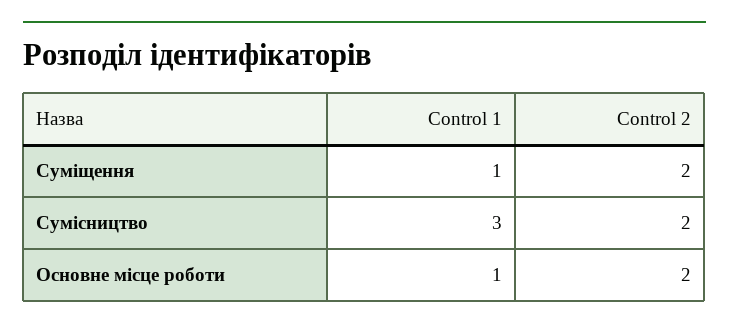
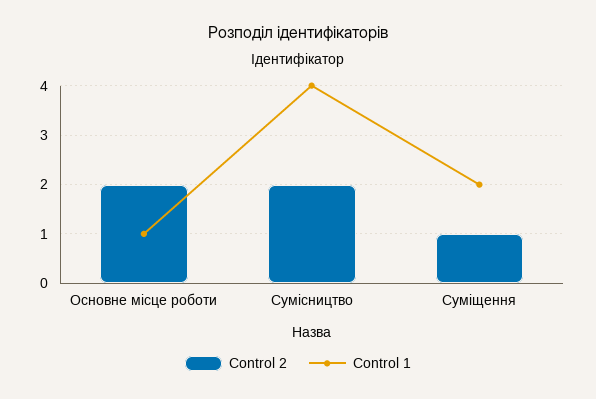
Control 1, Суміщення: 1 -> 2
Control 2, Суміщення: 2 -> 1
Control 1, Сумісництво: 3 -> 4

